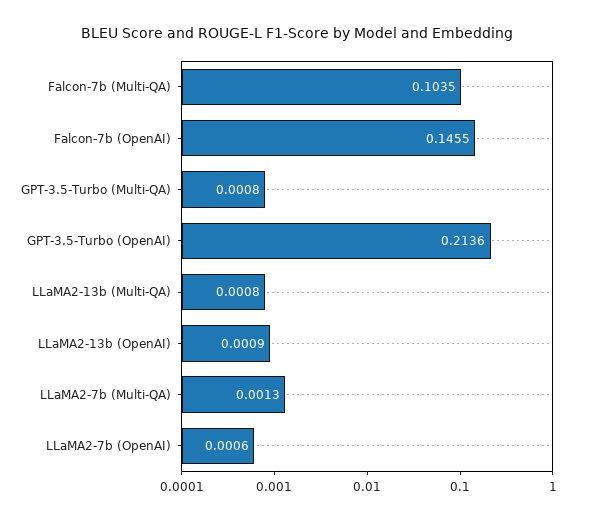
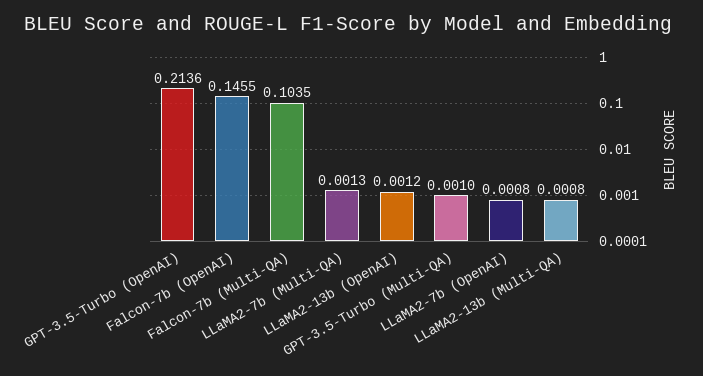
GPT-3.5-Turbo (Multi-QA): 0.0008 -> 0.001
LLaMA2-13b (OpenAI): 0.0009 -> 0.0012
LLaMA2-7b (OpenAI): 0.0006 -> 0.0008

